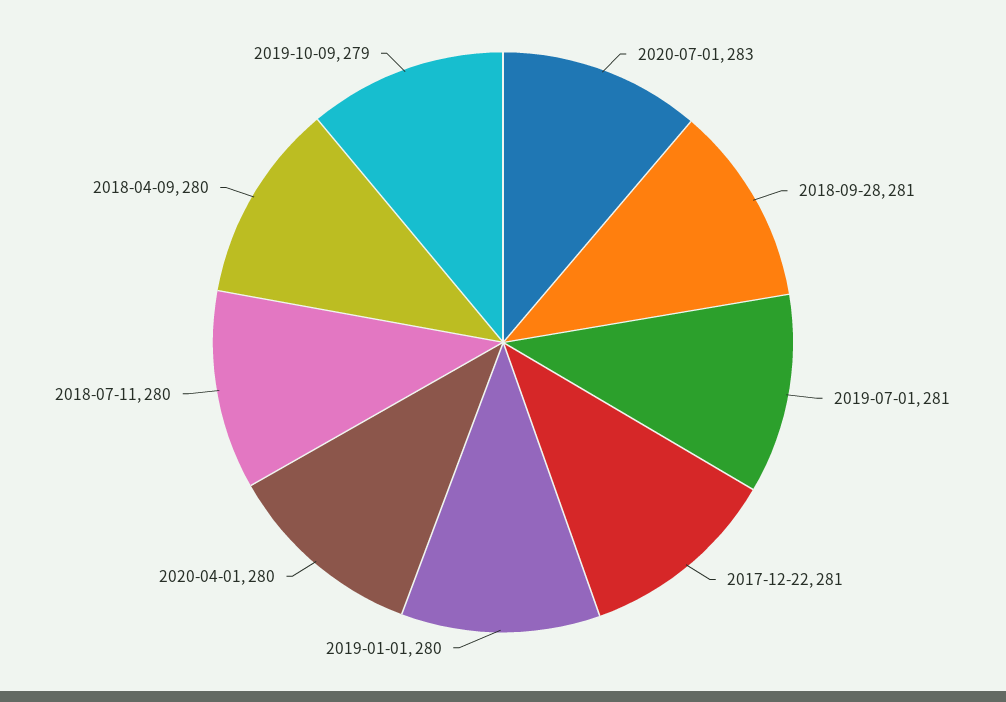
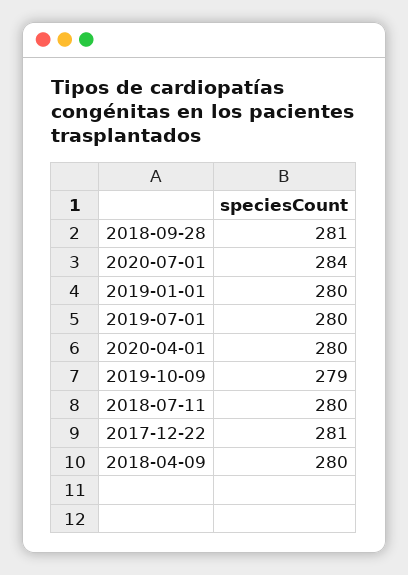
2020-07-01: 283 -> 284
2019-07-01: 281 -> 280

